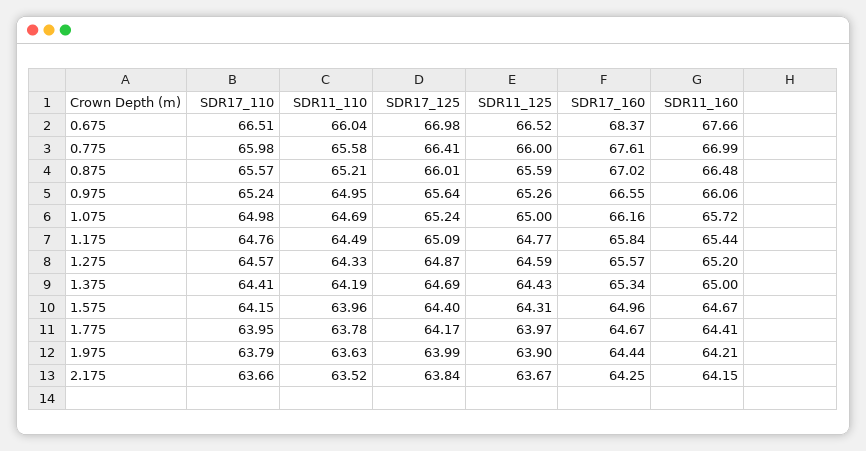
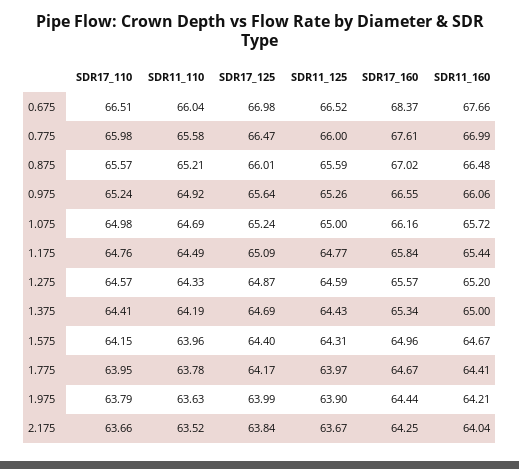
SDR17_125, 0.775: 66.41 -> 66.47
SDR11_110, 0.975: 64.95 -> 64.92
SDR11_160, 2.175: 64.15 -> 64.04

